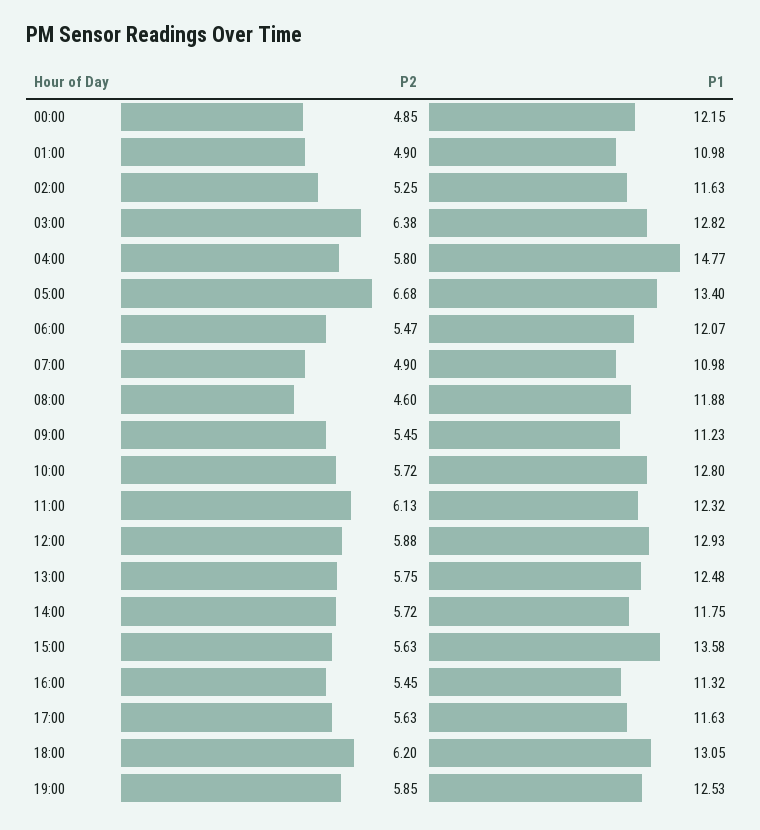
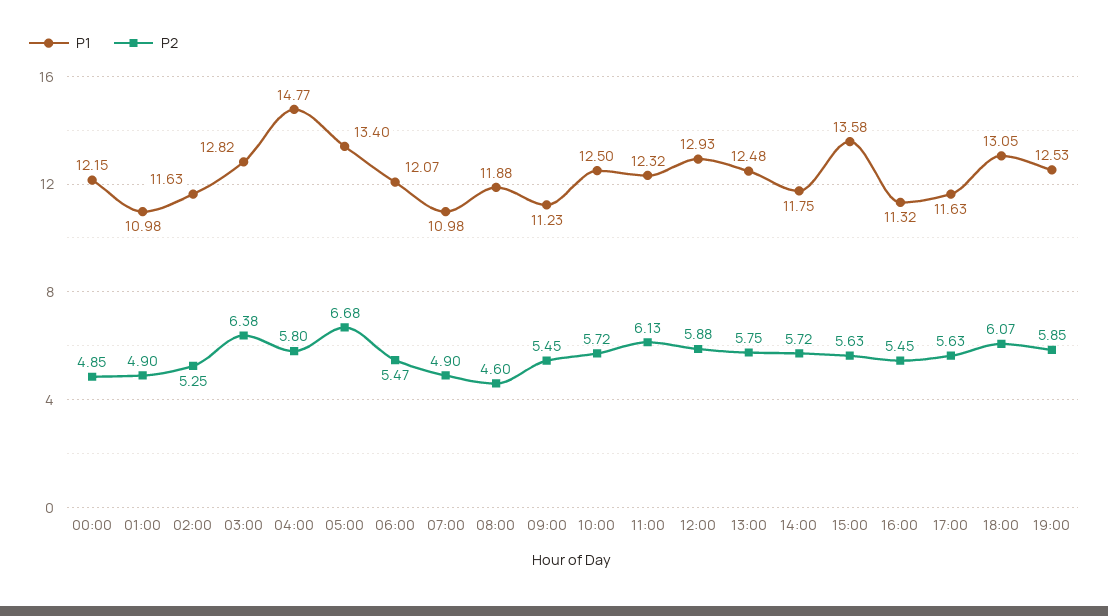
P1, 10:00: 12.8 -> 12.5
P2, 18:00: 6.2 -> 6.07

